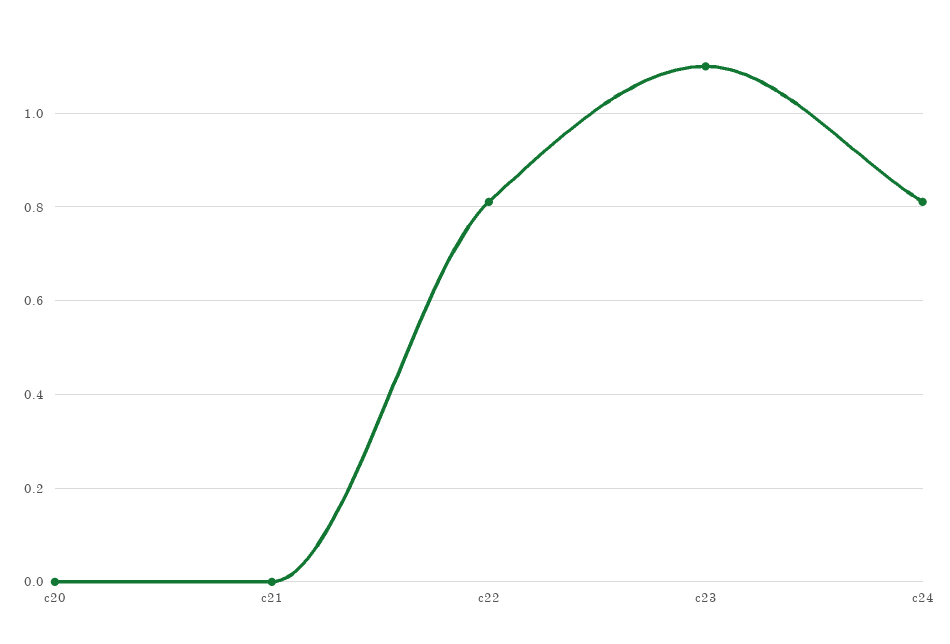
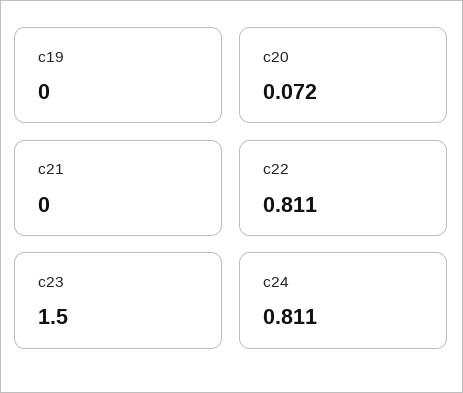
c20: 0 -> 0.072
c23: 1.1 -> 1.5
c19: none -> 0

